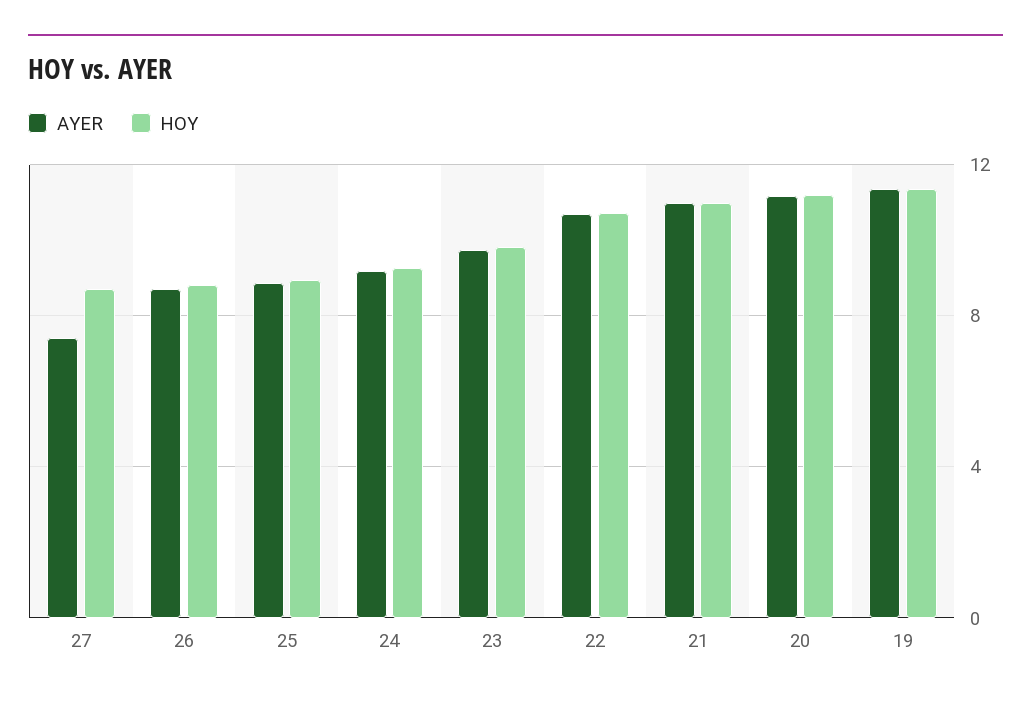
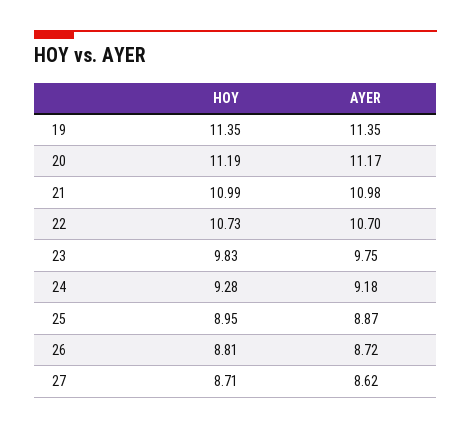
AYER, 27: 7.5 -> 8.62

